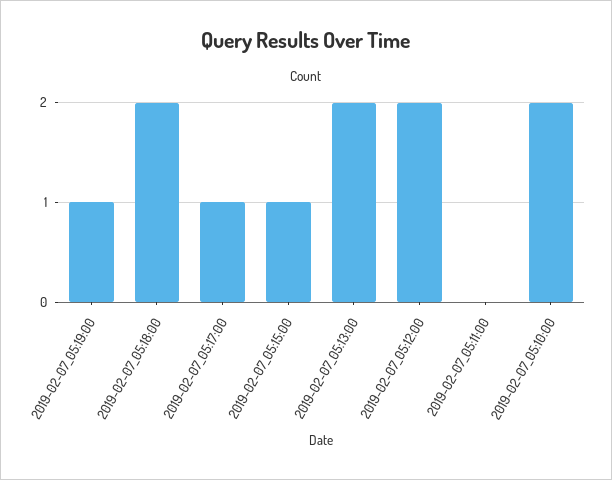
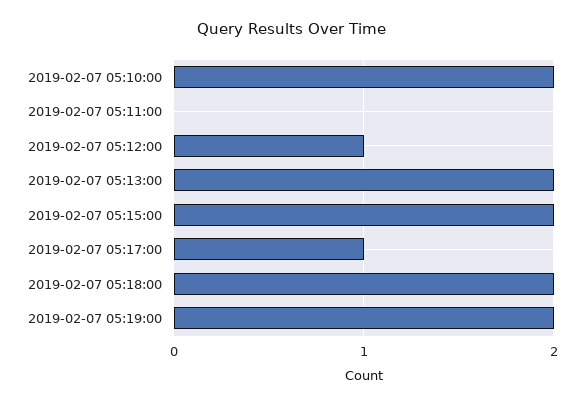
2019-02-07_05:19:00: 1 -> 2
2019-02-07_05:15:00: 1 -> 2
2019-02-07_05:12:00: 2 -> 1

